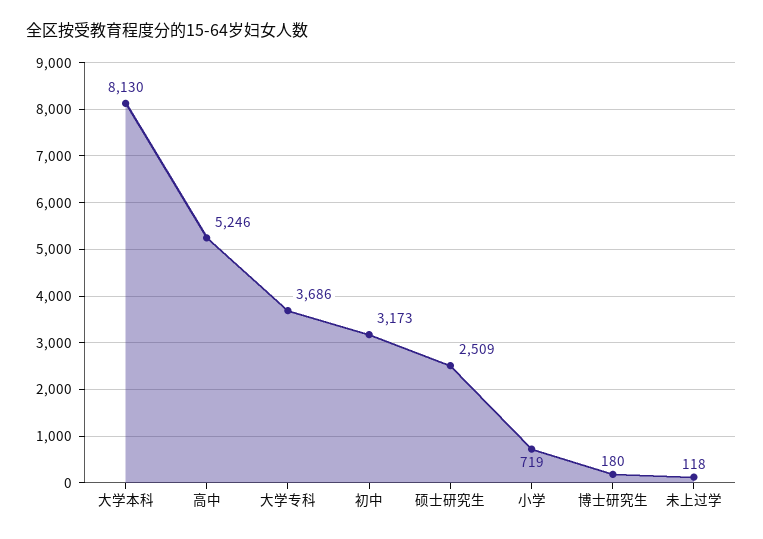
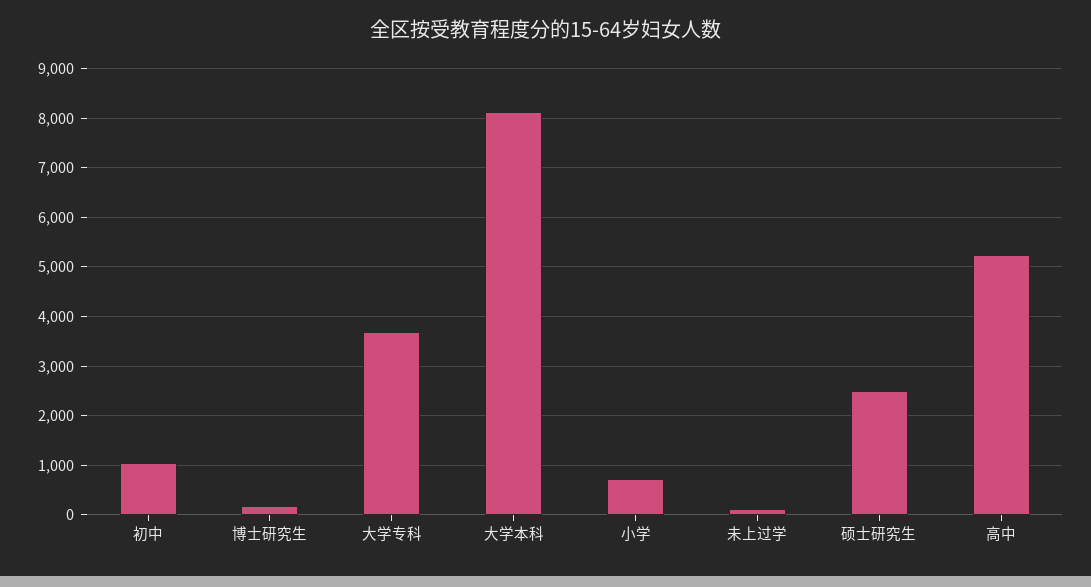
初中: 3173 -> 1000

